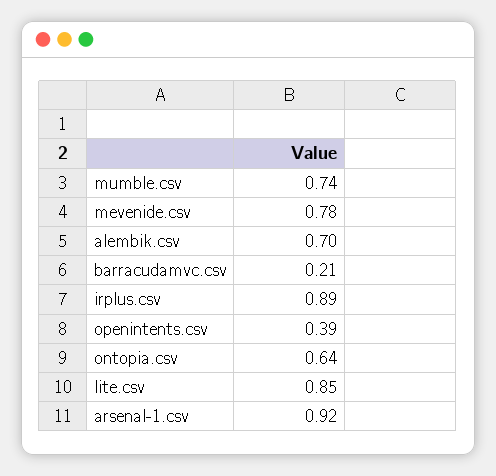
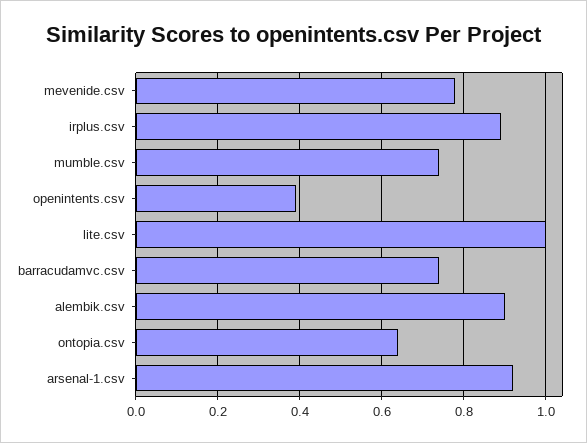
alembik.csv: 0.7 -> 0.9
barracudamvc.csv: 0.21 -> 0.75
lite.csv: 0.85 -> 1

